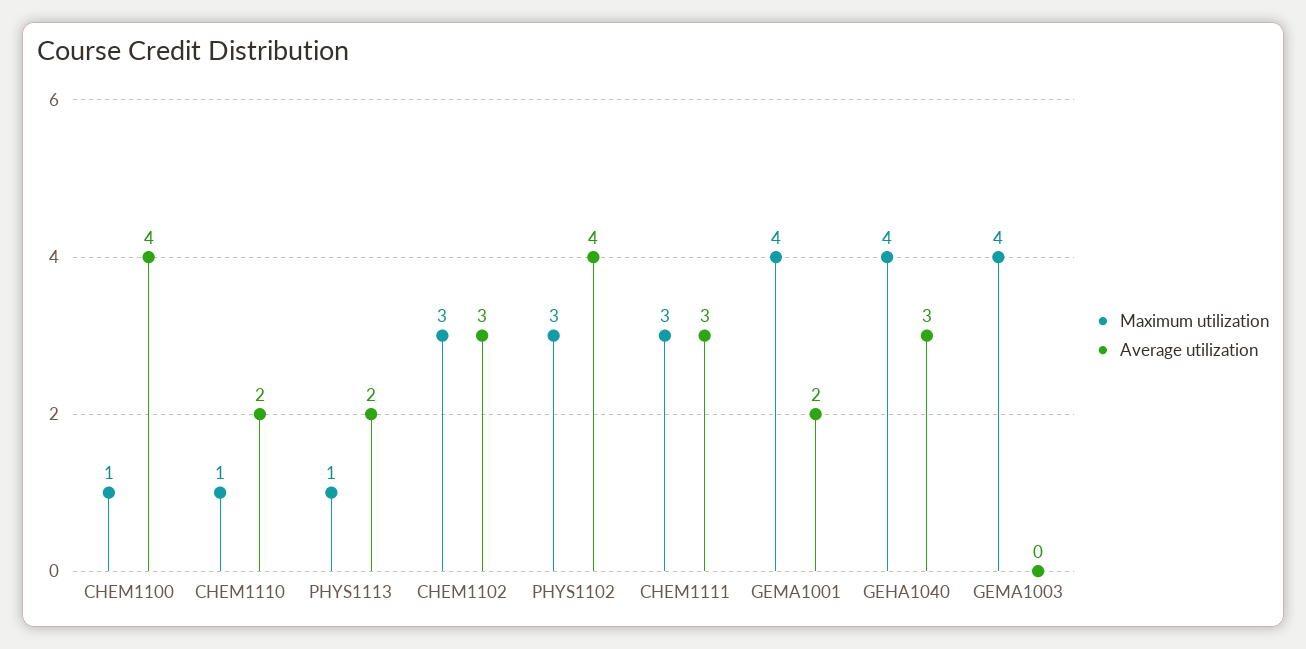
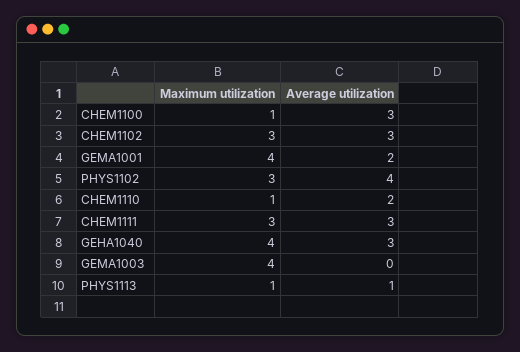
Average utilization, CHEM1100: 4 -> 3
Average utilization, PHYS1113: 2 -> 1

